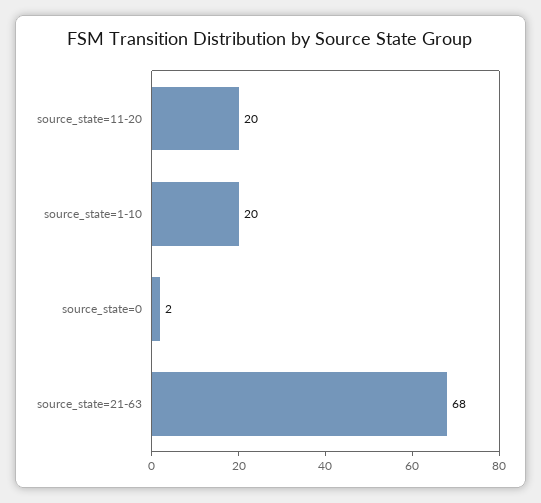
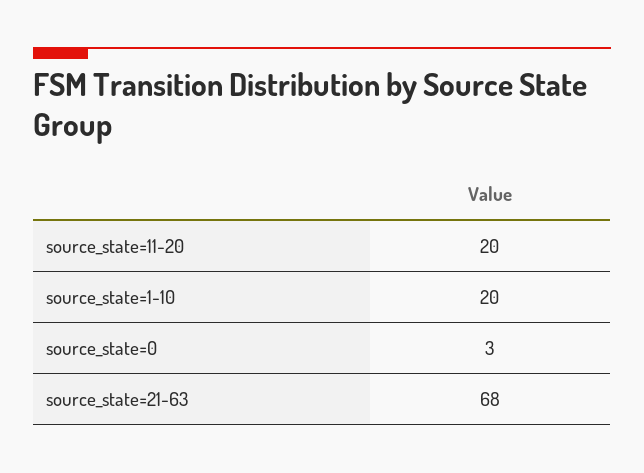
source_state=0: 2 -> 3

